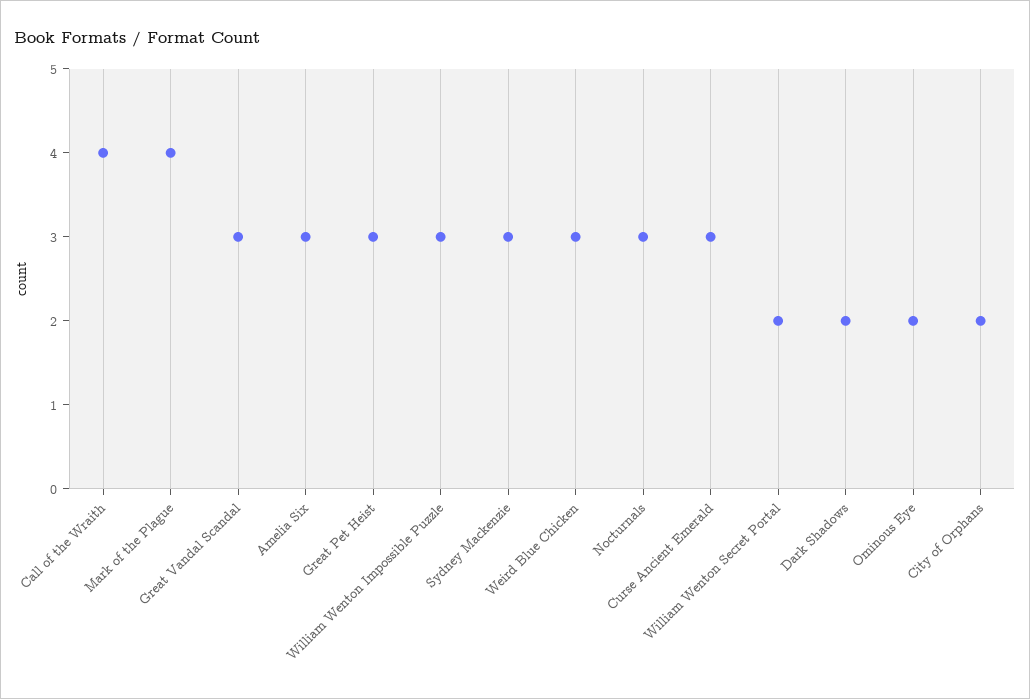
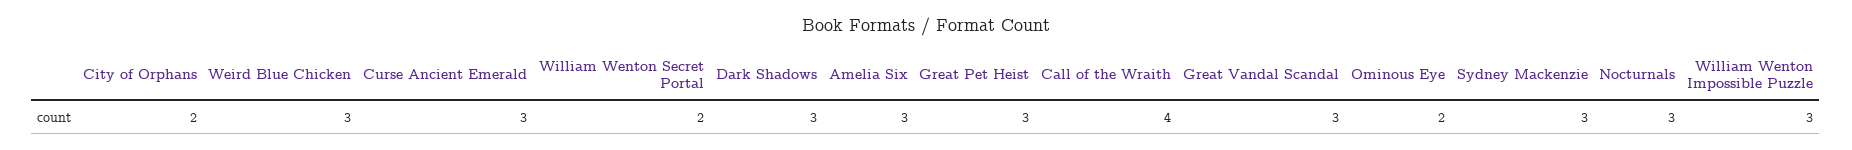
Mark of the Plague: 4 -> none
Dark Shadows: 2 -> 3

